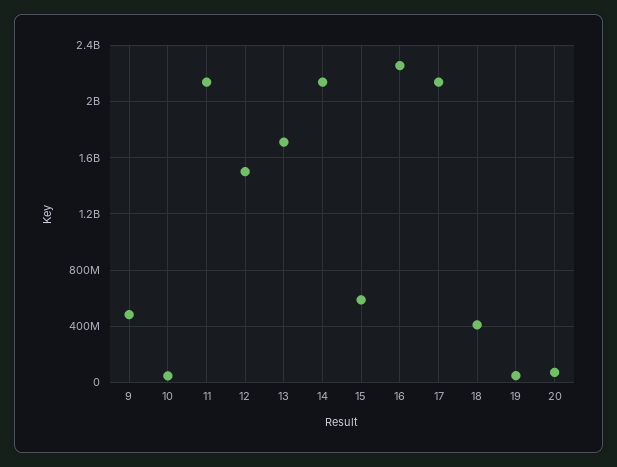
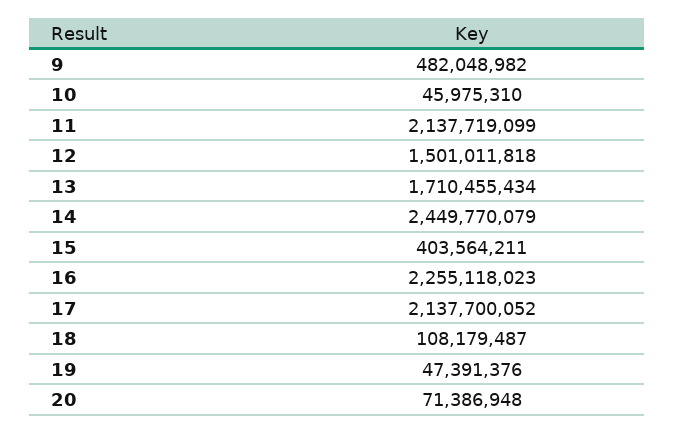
14: 2150000000 -> 2449770079
15: 600000000 -> 403564211
18: 400000000 -> 108179487

